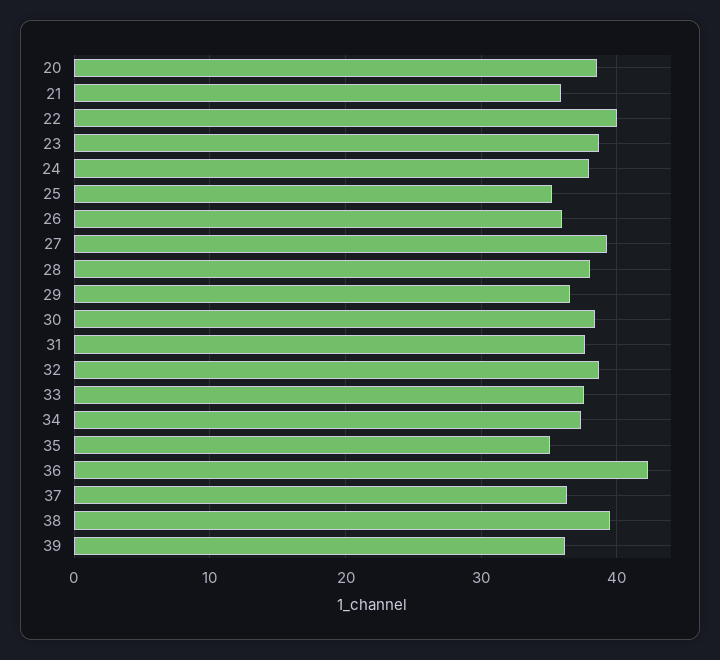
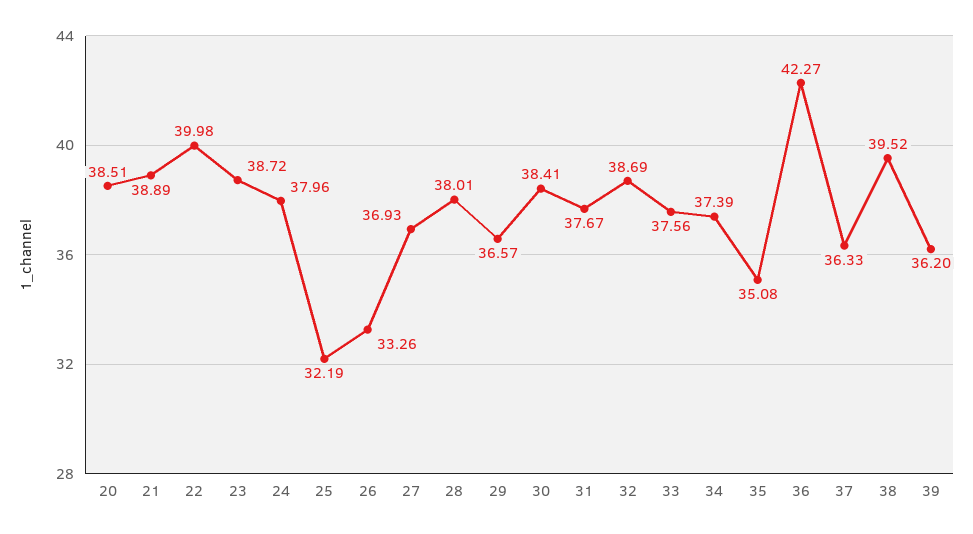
21: 36 -> 38.89
25: 35 -> 32.19
26: 36 -> 33.26
27: 39 -> 36.93

